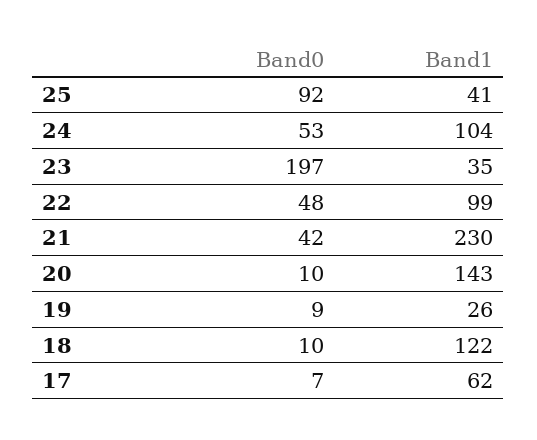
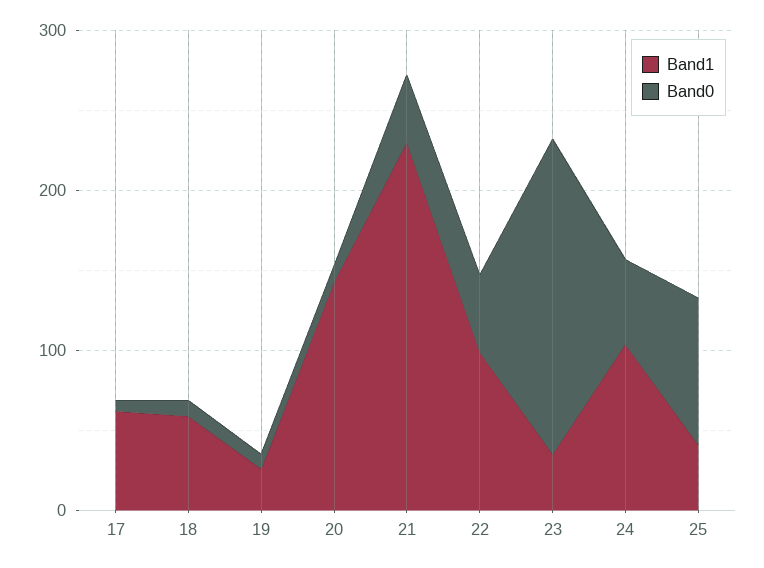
Band1, 18: 122 -> 60

